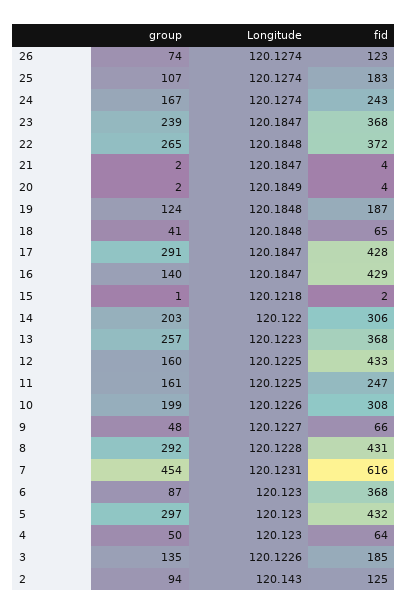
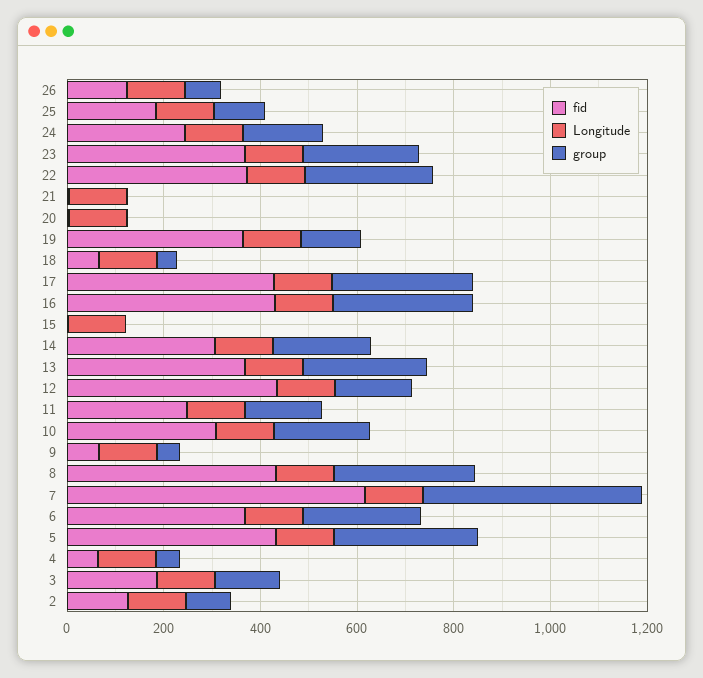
fid, 19: 187 -> 350
group, 16: 140 -> 300
group, 6: 87 -> 250

